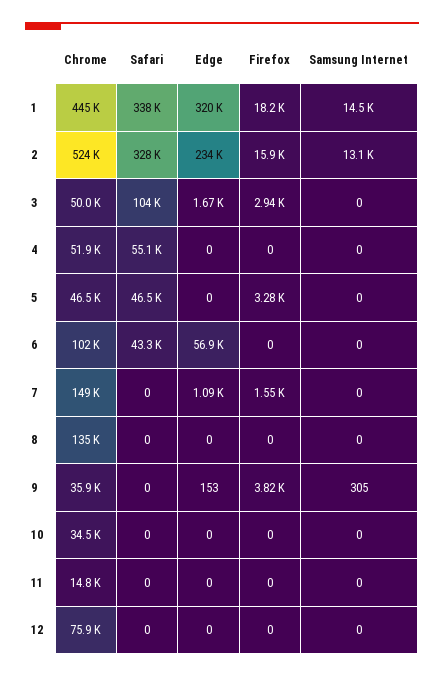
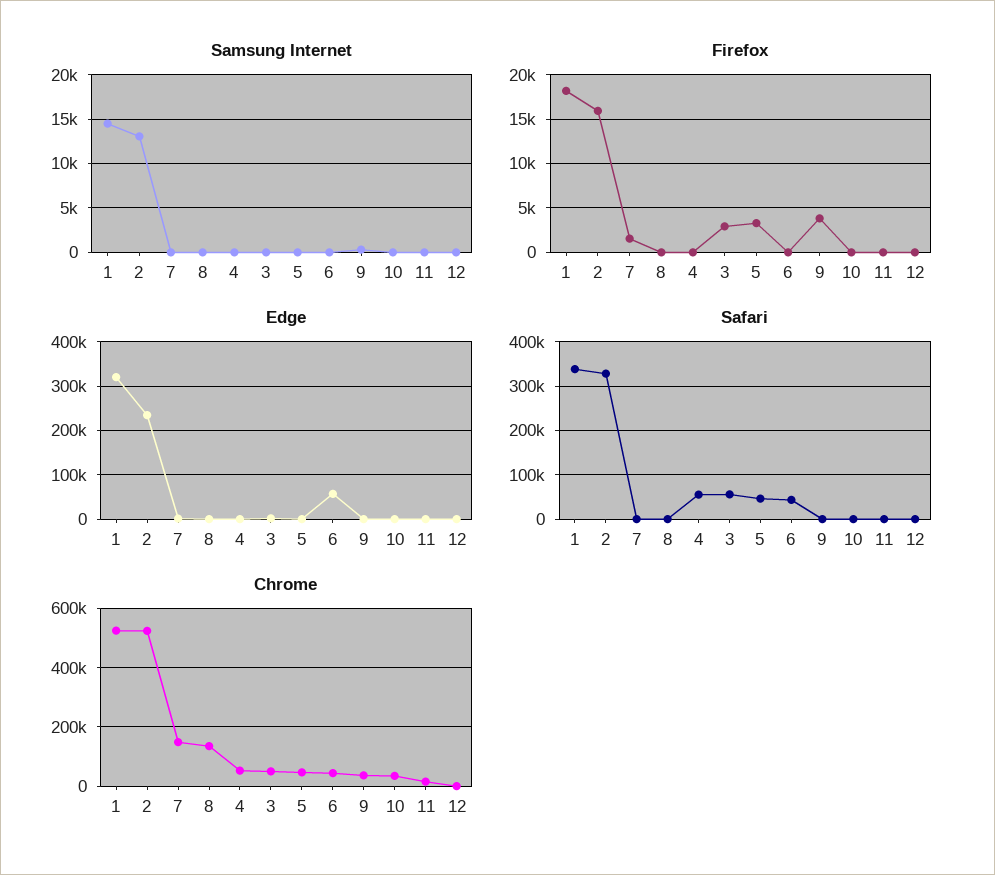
Chrome, 1: 445000 -> 525000
Safari, 3: 104000 -> 60000
Chrome, 6: 102000 -> 50000
Chrome, 12: 75900 -> 0

